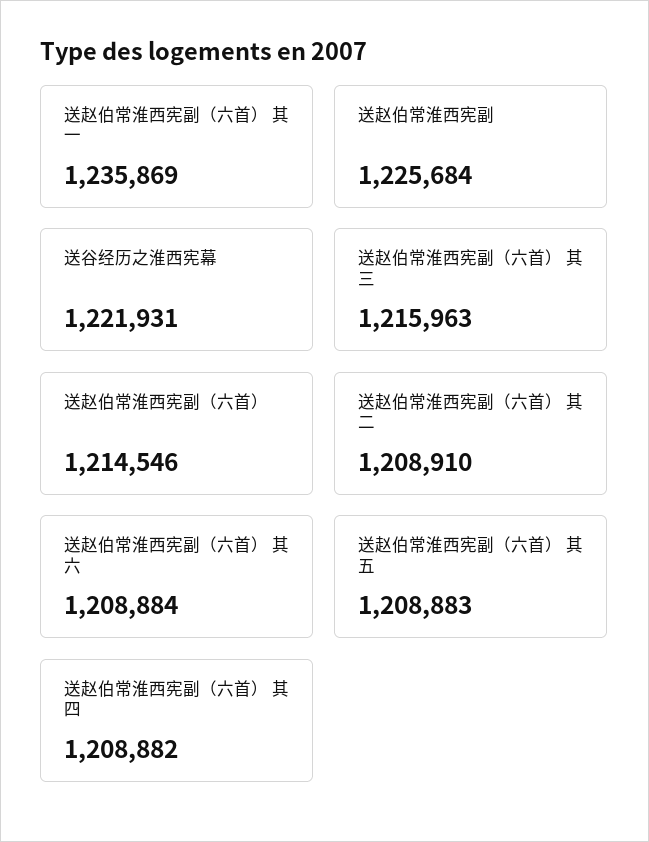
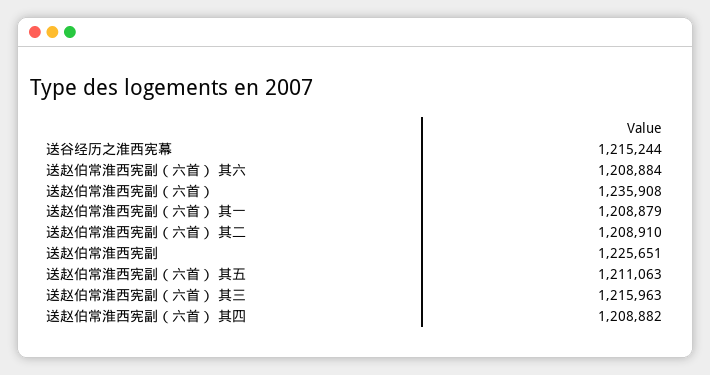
送赵伯常淮西宪副（六首） 其一: 1235869 -> 1208879
送赵伯常淮西宪副: 1225684 -> 1225651
送谷经历之淮西宪幕: 1221931 -> 1215244
送赵伯常淮西宪副（六首）: 1214546 -> 1235908
送赵伯常淮西宪副（六首） 其五: 1208883 -> 1211063

